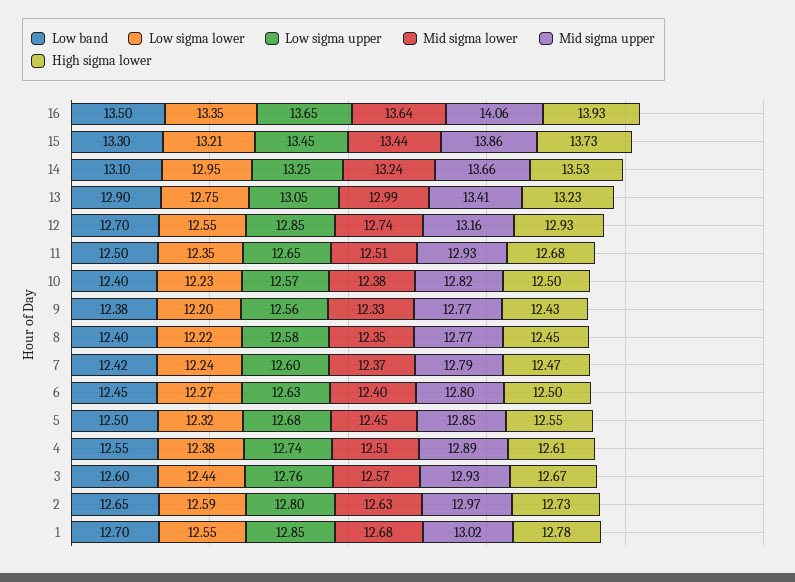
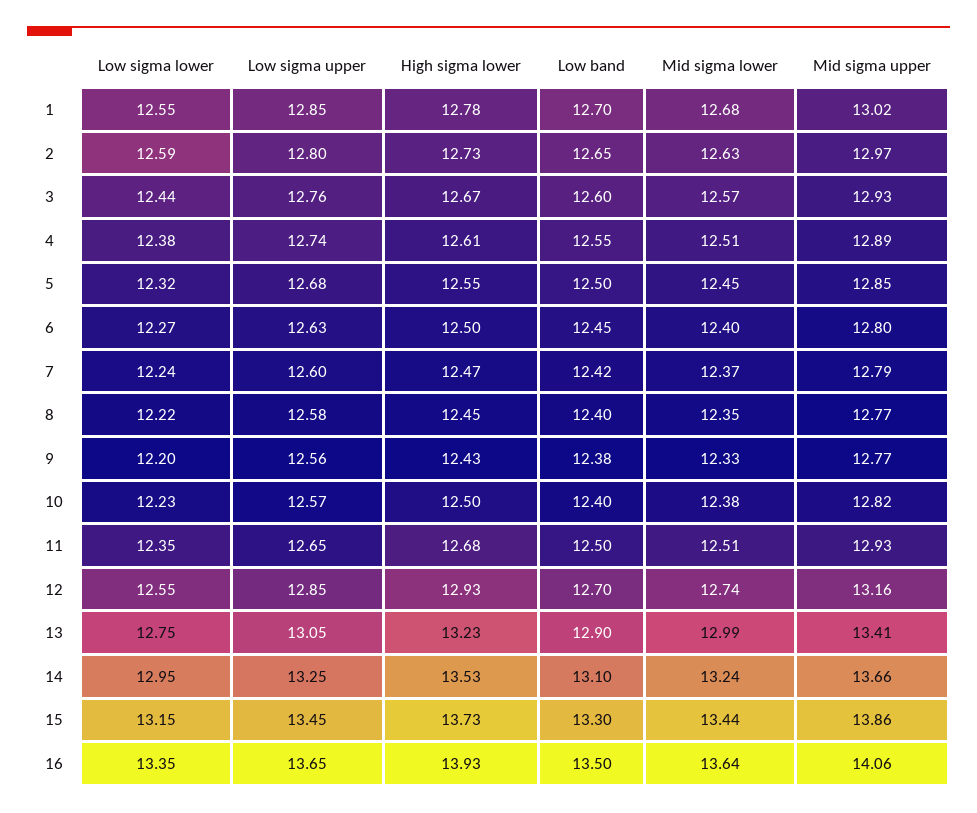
Low sigma lower, 15: 13.21 -> 13.15

